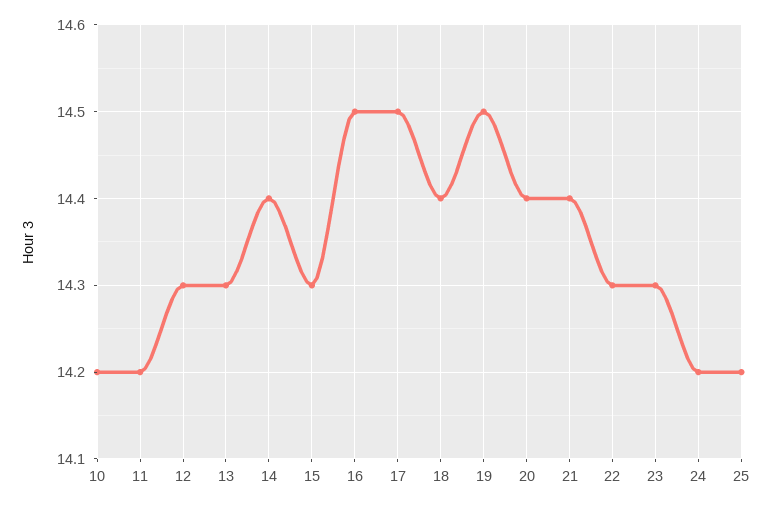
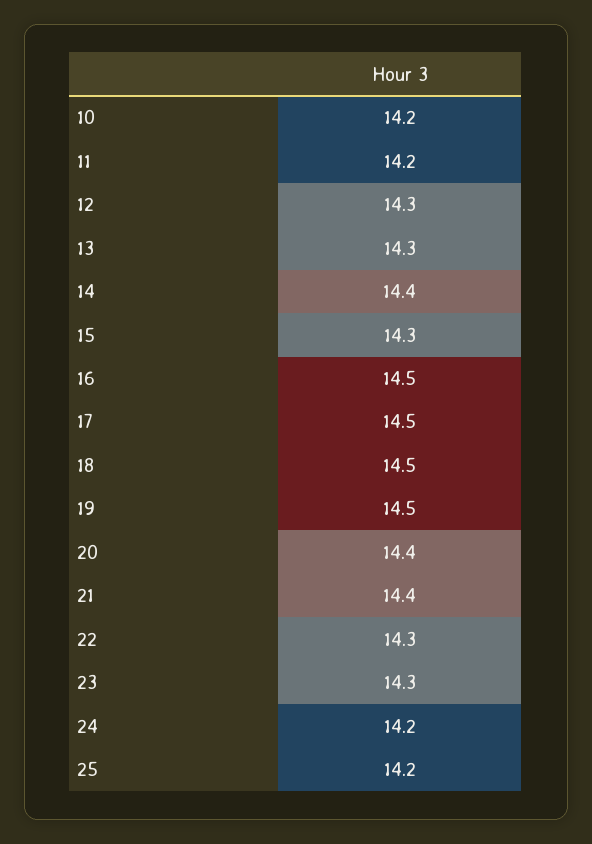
18: 14.4 -> 14.5

